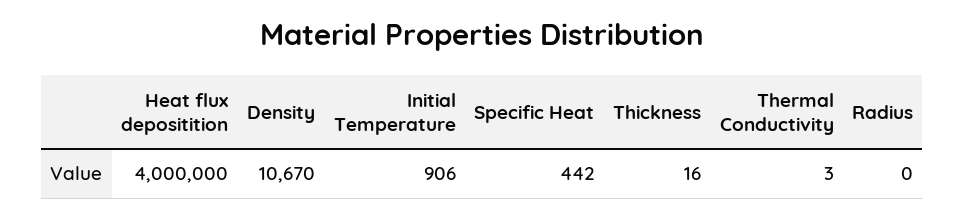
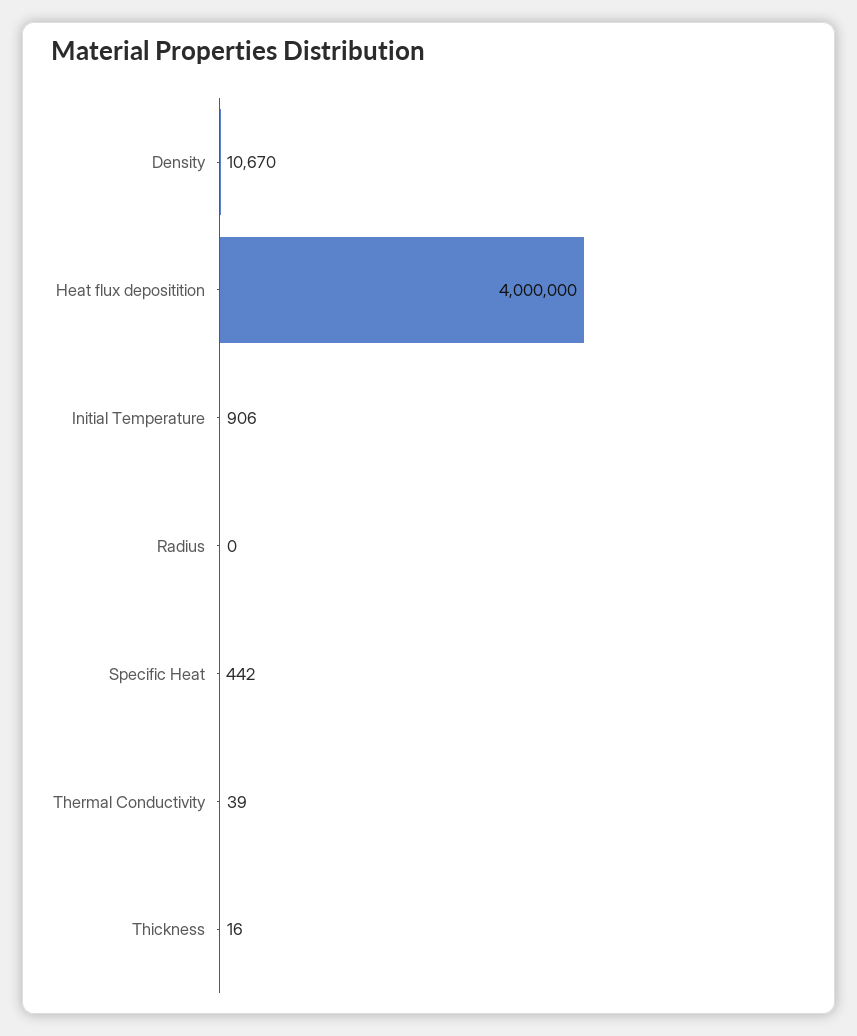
Thermal Conductivity: 3 -> 39

